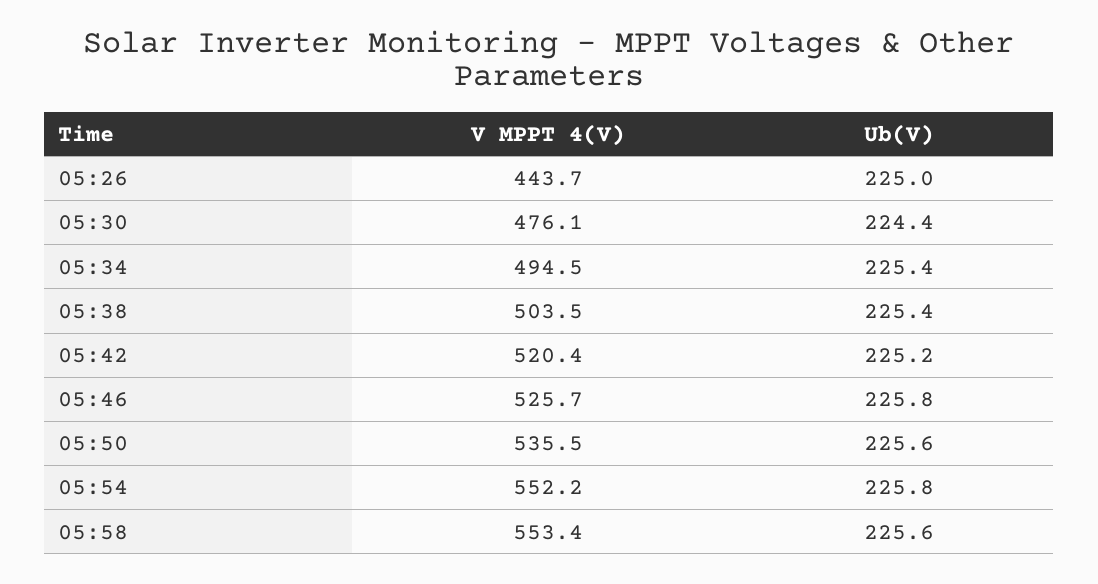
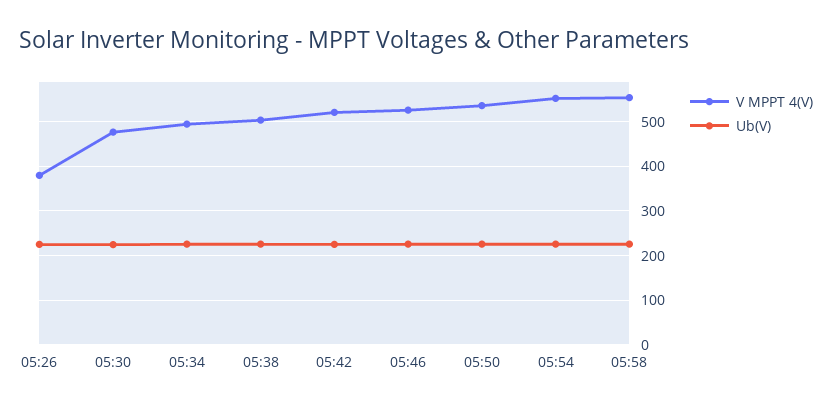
V MPPT 4(V), 05:26: 443.7 -> 380

